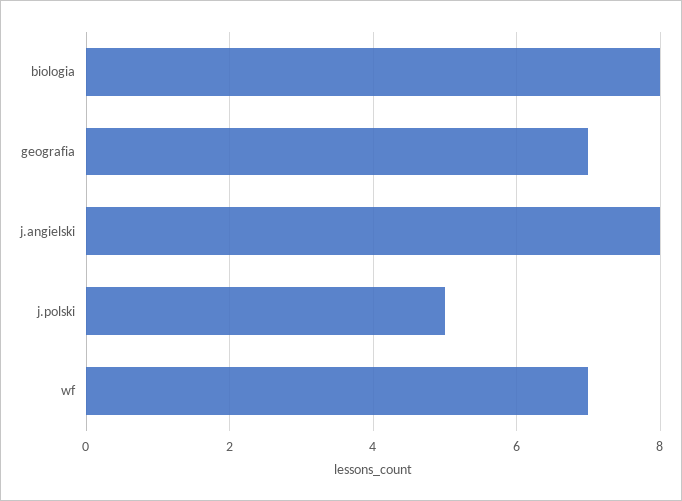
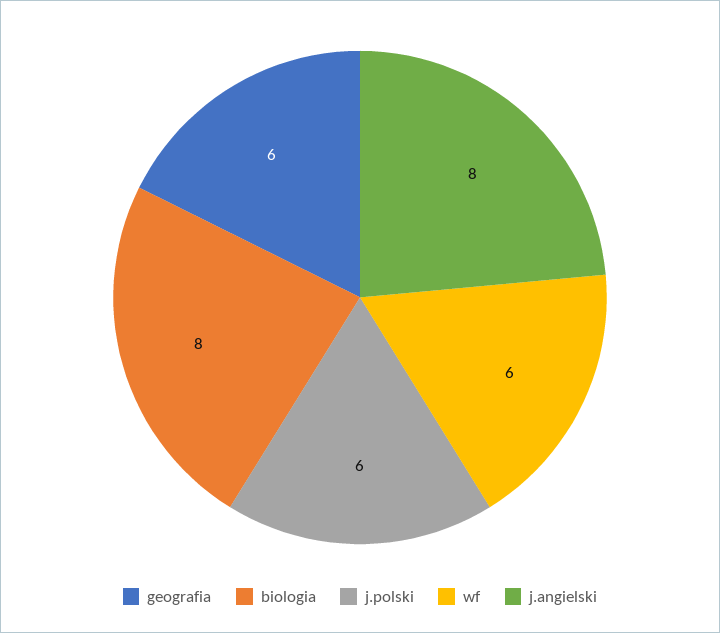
geografia: 7 -> 6
j.polski: 5 -> 6
wf: 7 -> 6

